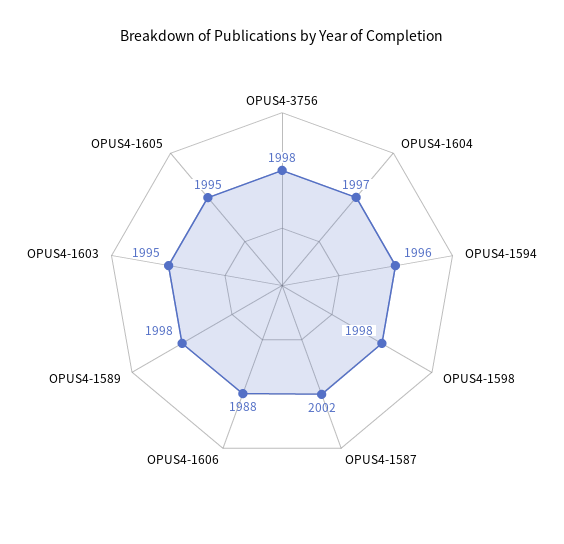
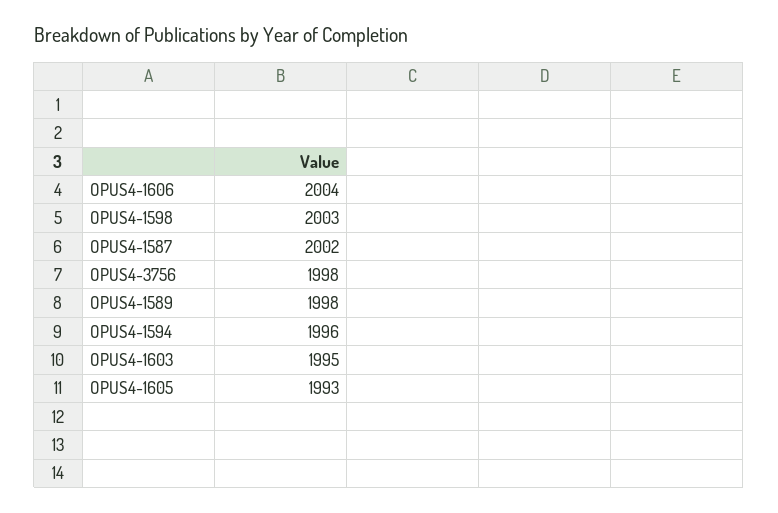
OPUS4-1604: 1997 -> none
OPUS4-1598: 1998 -> 2003
OPUS4-1606: 1988 -> 2004
OPUS4-1605: 1995 -> 1993

